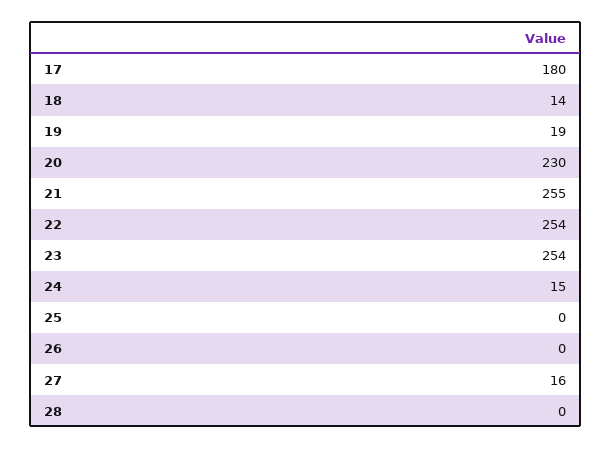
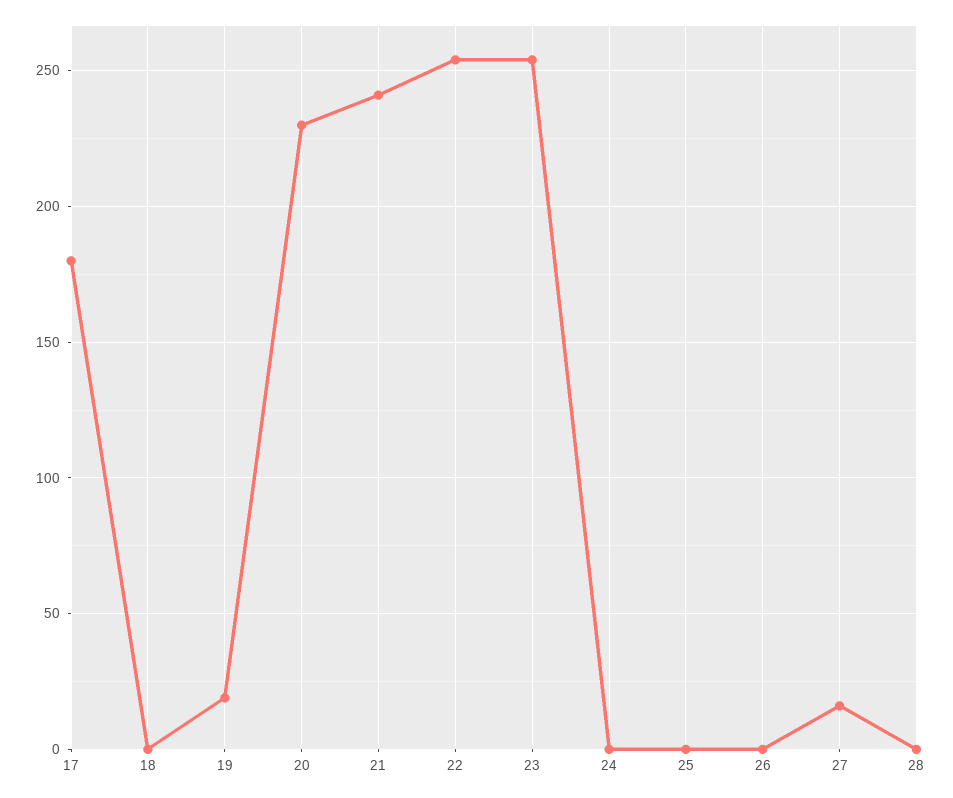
18: 14 -> 0
21: 255 -> 240
24: 15 -> 0

